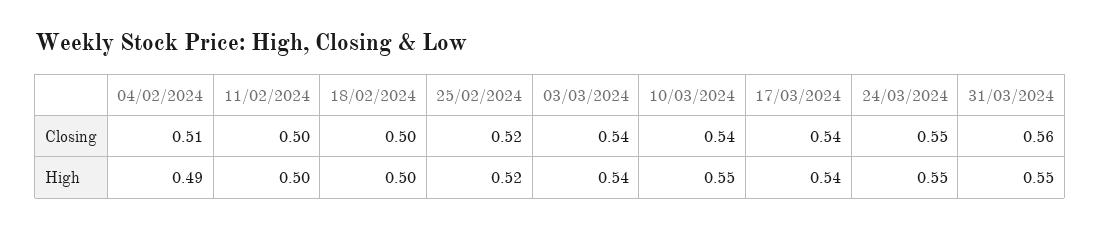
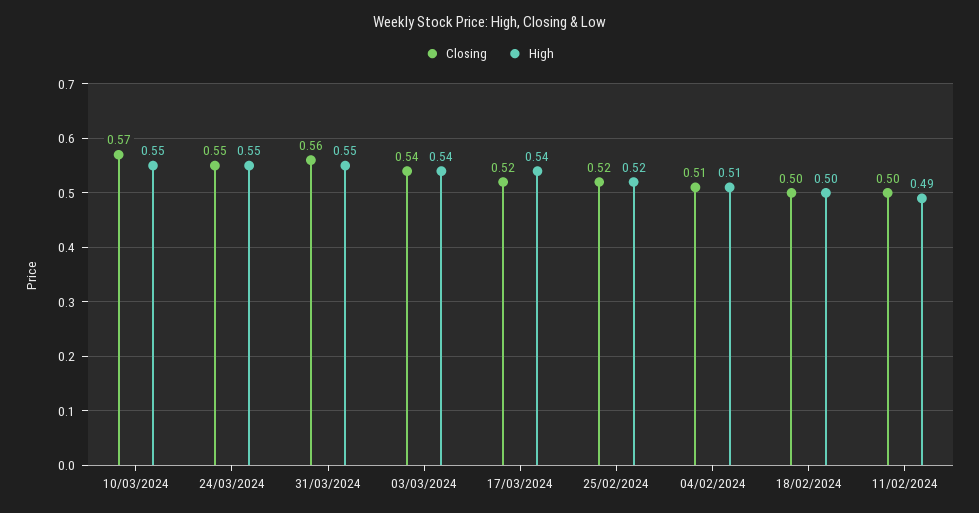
Closing, 10/03/2024: 0.54 -> 0.57
Closing, 17/03/2024: 0.54 -> 0.52
High, 04/02/2024: 0.49 -> 0.51
High, 11/02/2024: 0.5 -> 0.49

